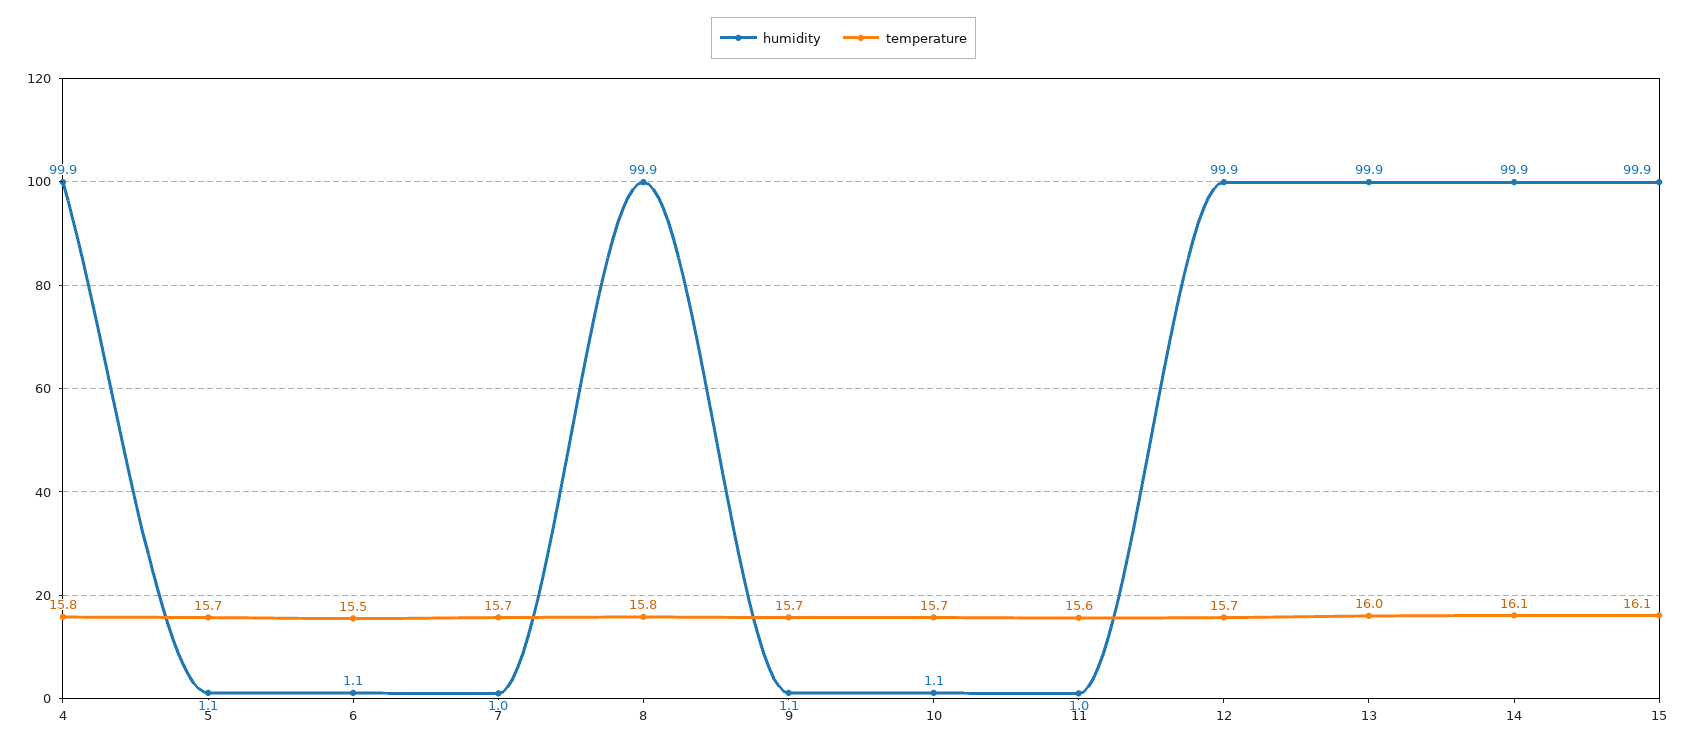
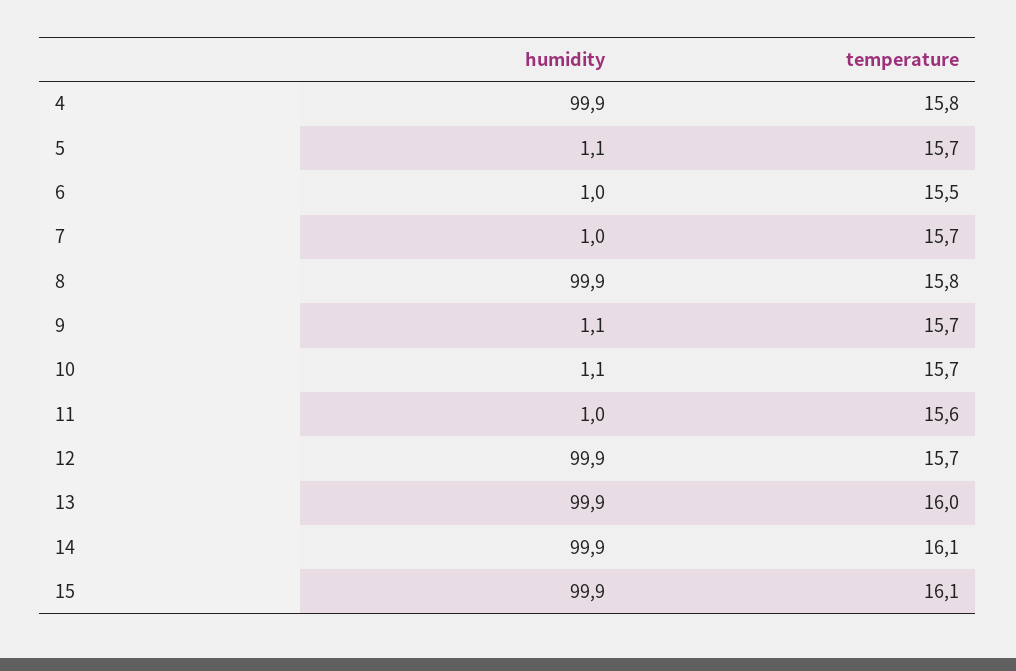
humidity, 6: 1.1 -> 1

